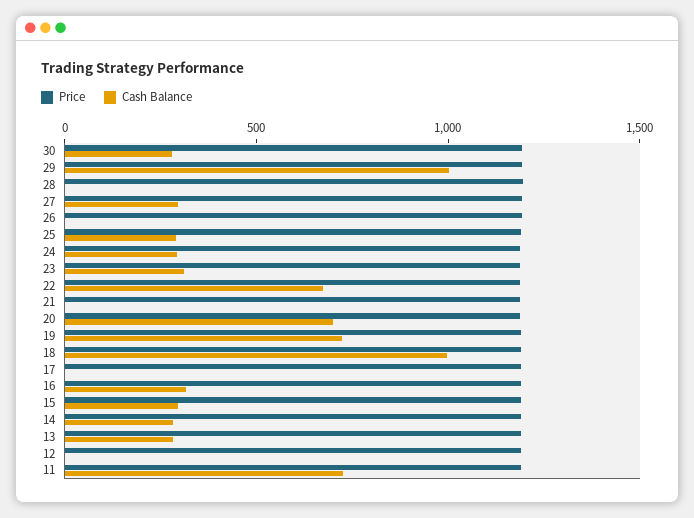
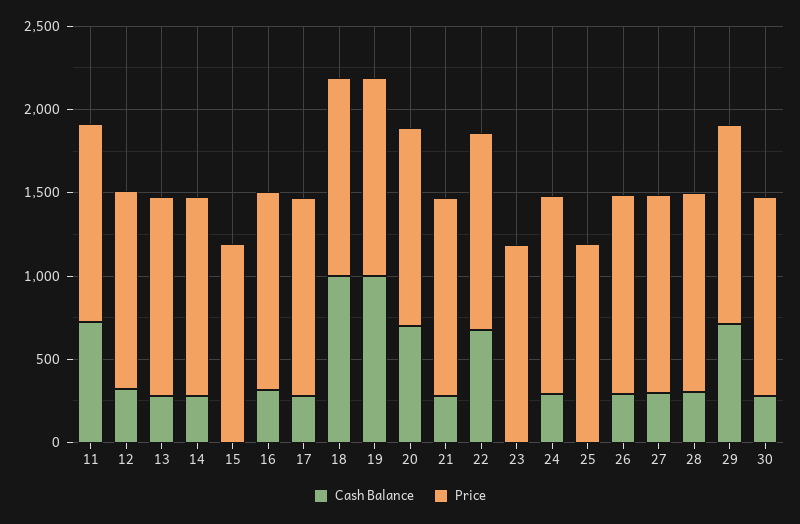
Cash Balance, 29: 1000 -> 700
Cash Balance, 28: 0 -> 300
Cash Balance, 26: 0 -> 300
Cash Balance, 25: 300 -> 0
Cash Balance, 23: 300 -> 0
Cash Balance, 21: 0 -> 300
Cash Balance, 19: 700 -> 1000
Cash Balance, 17: 0 -> 300
Cash Balance, 15: 300 -> 0
Cash Balance, 12: 0 -> 300

